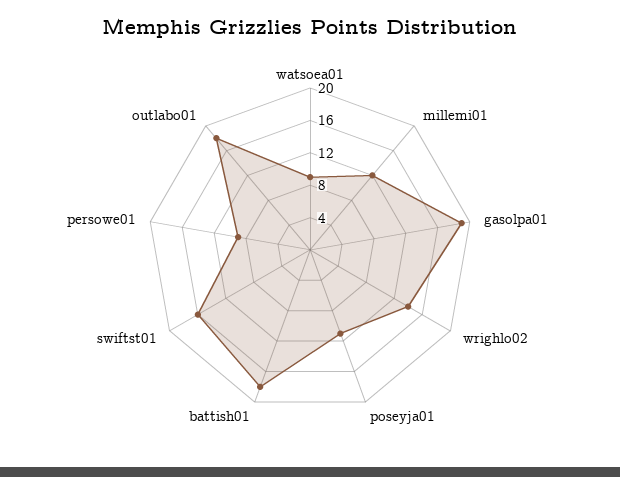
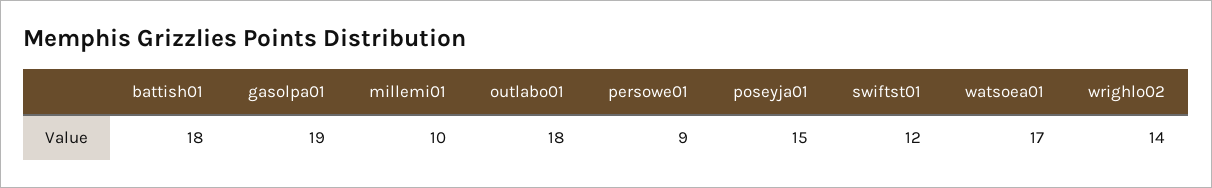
watsoea01: 9 -> 17
millemi01: 12 -> 10
poseyja01: 11 -> 15
swiftst01: 16 -> 12

